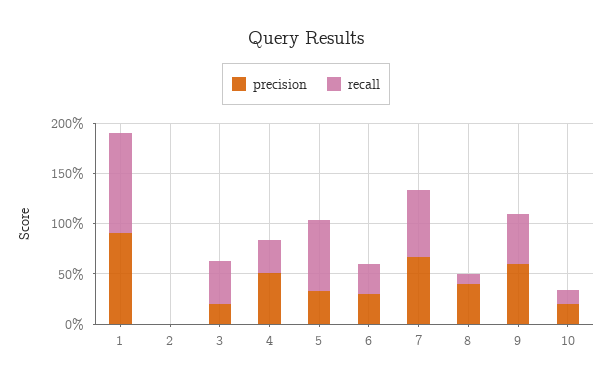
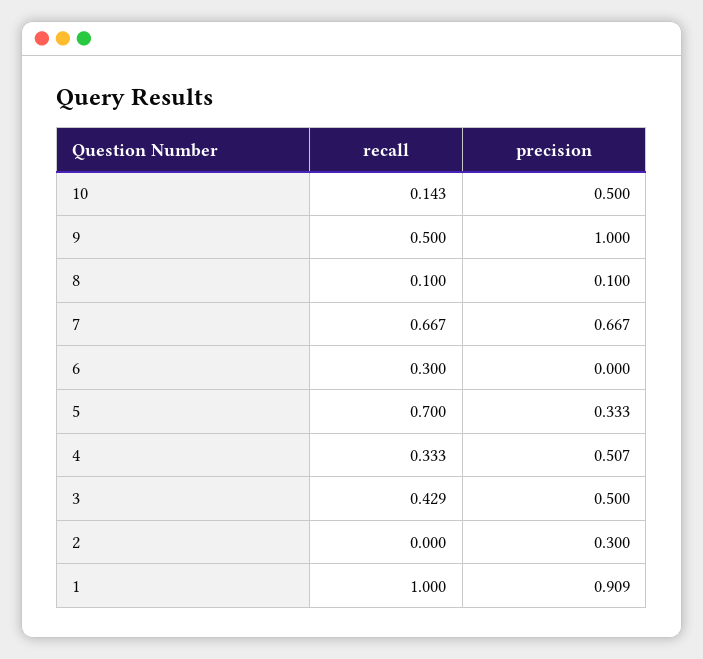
precision, 2: 0 -> 0.3
precision, 3: 0.2 -> 0.5
precision, 6: 0.3 -> 0
precision, 8: 0.4 -> 0.1
precision, 9: 0.6 -> 1
precision, 10: 0.2 -> 0.5

